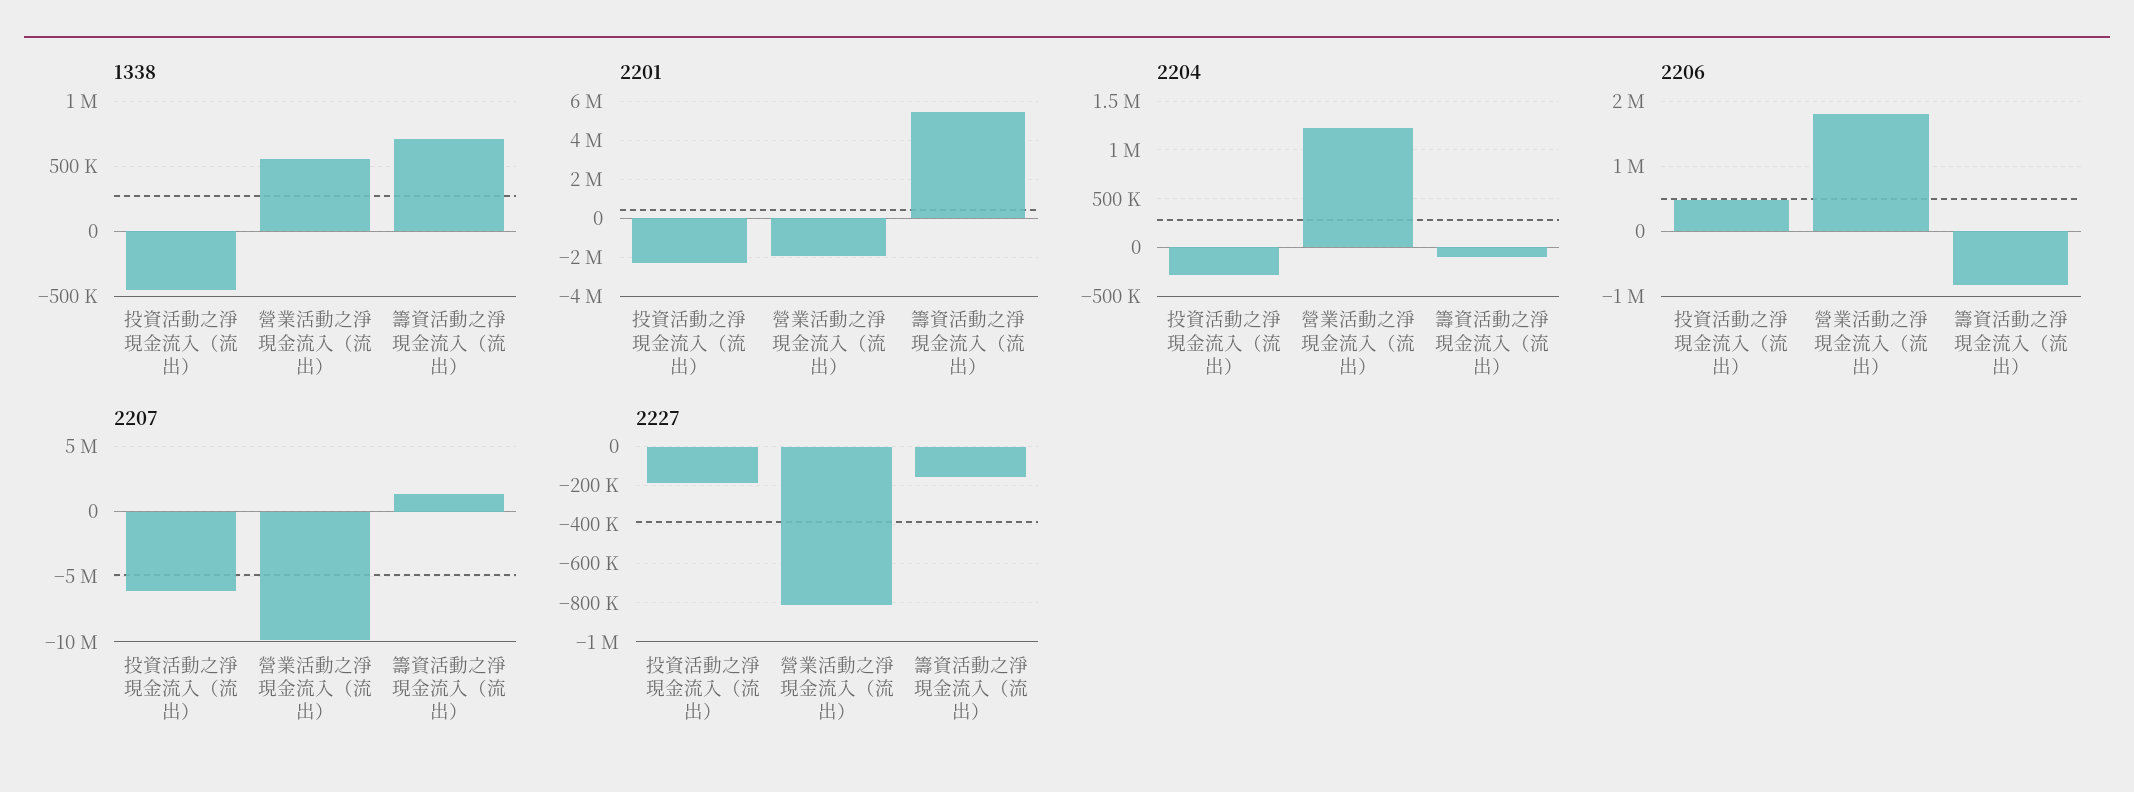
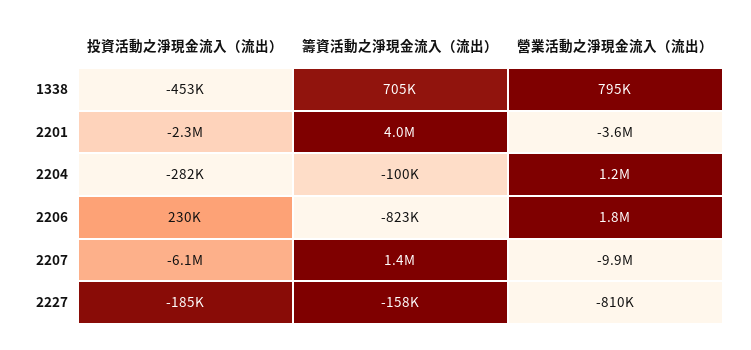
1338, 營業活動之淨現金流入（流出）: 550000 -> 795000
2201, 營業活動之淨現金流入（流出）: -2000000 -> -3600000
2201, 籌資活動之淨現金流入（流出）: 5500000 -> 4000000
2206, 投資活動之淨現金流入（流出）: 500000 -> 230000

